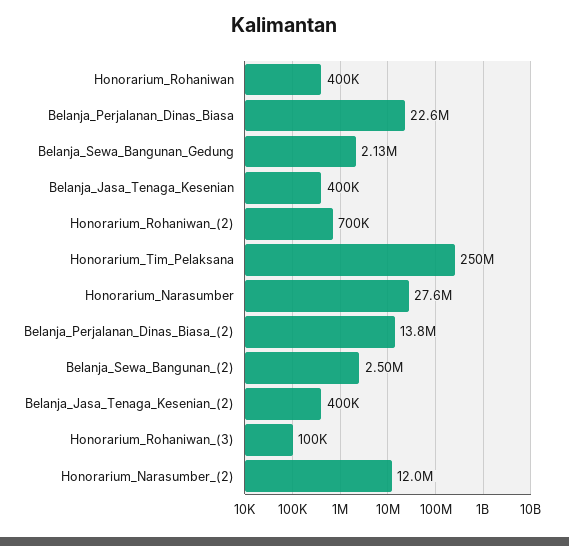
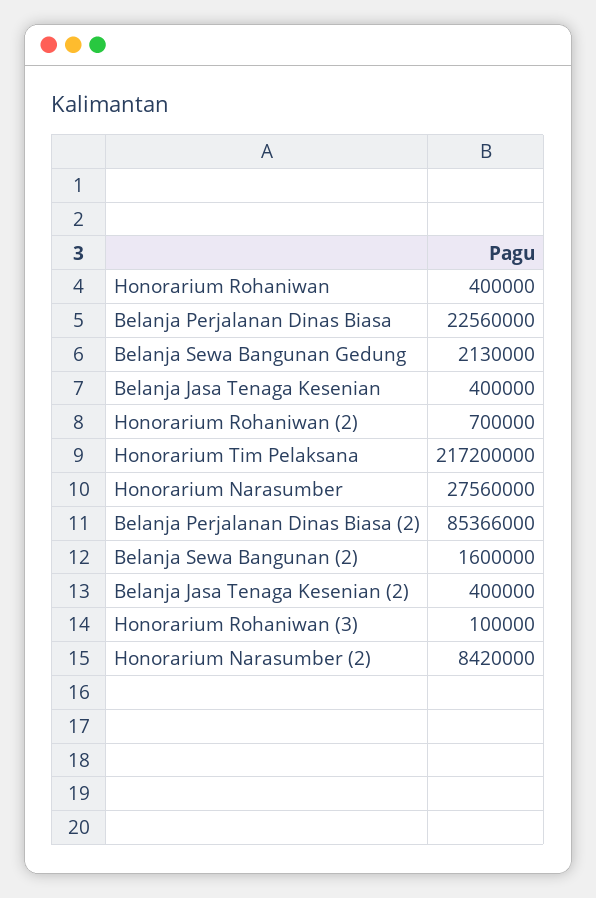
Honorarium_Tim_Pelaksana: 250000000 -> 217200000
Belanja_Perjalanan_Dinas_Biasa_(2): 13800000 -> 85366000
Belanja_Sewa_Bangunan_(2): 2500000 -> 1600000
Honorarium_Narasumber_(2): 12000000 -> 8420000

